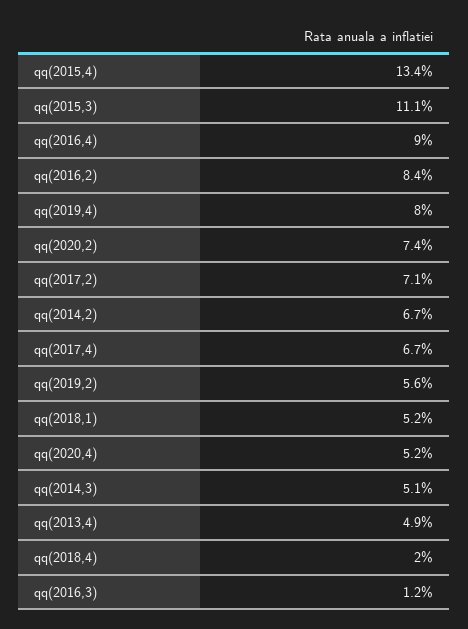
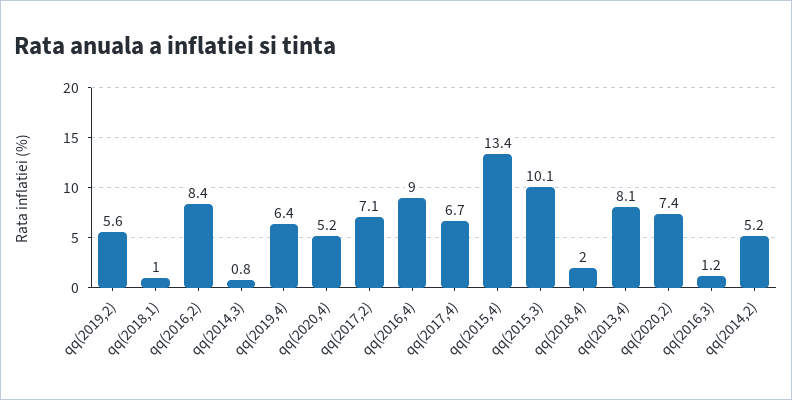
qq(2015,3): 11.1 -> 10.1
qq(2019,4): 8 -> 6.4
qq(2014,2): 6.7 -> 5.2
qq(2018,1): 5.2 -> 1
qq(2014,3): 5.1 -> 0.8
qq(2013,4): 4.9 -> 8.1

